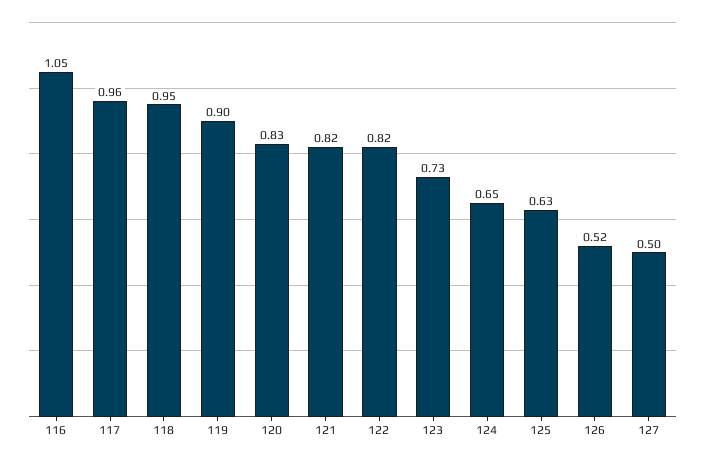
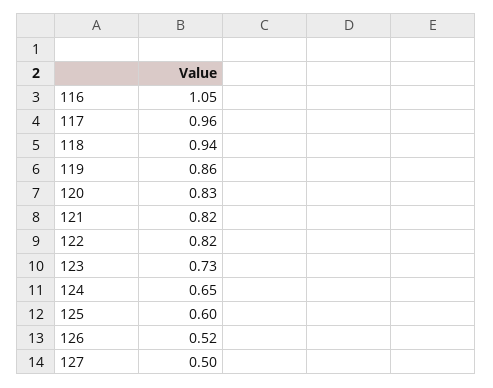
118: 0.95 -> 0.94
119: 0.9 -> 0.86
125: 0.63 -> 0.6

